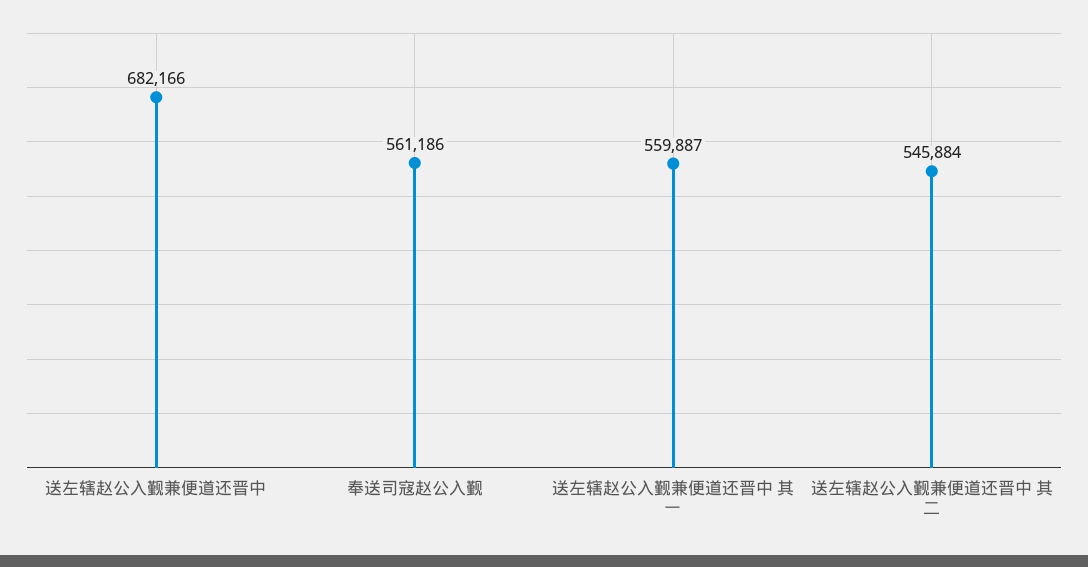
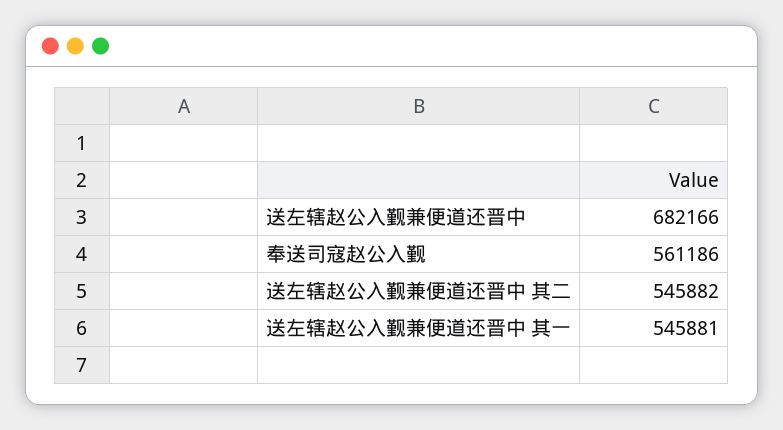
送左辖赵公入觐兼便道还晋中 其一: 559887 -> 545881
送左辖赵公入觐兼便道还晋中 其二: 545884 -> 545882

